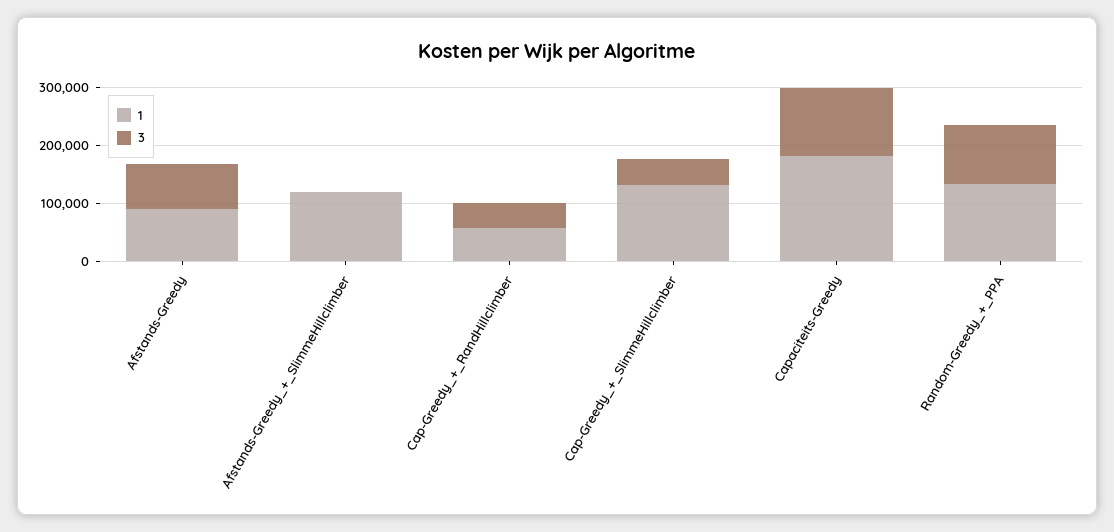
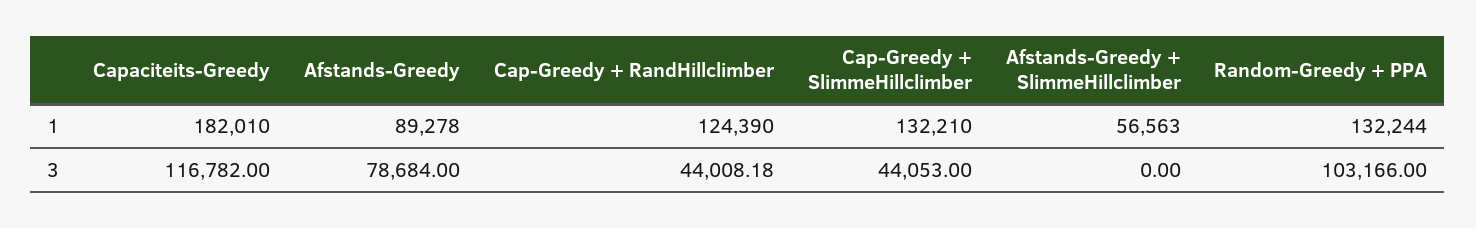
1, Afstands-Greedy_+_SlimmeHillclimber: 120000 -> 56563
1, Cap-Greedy_+_RandHillclimber: 60000 -> 124390

